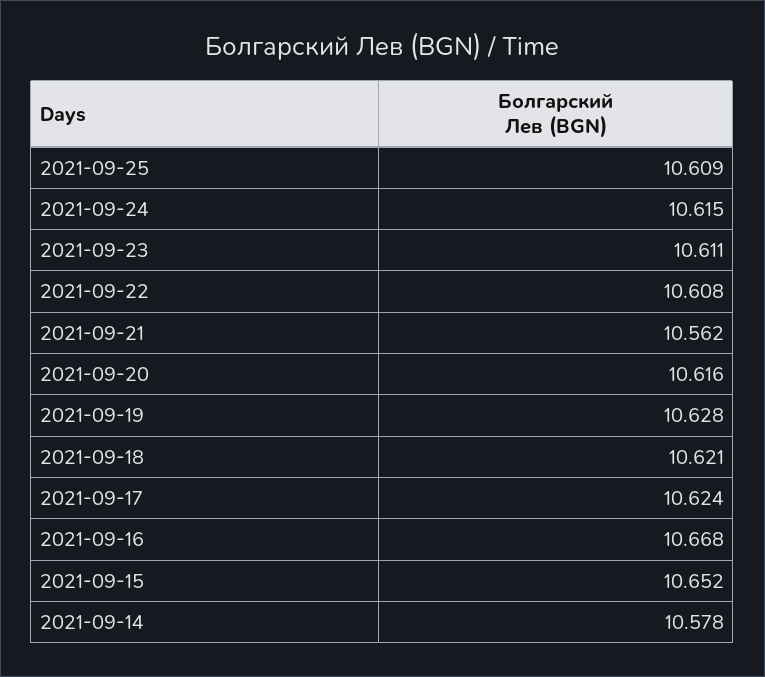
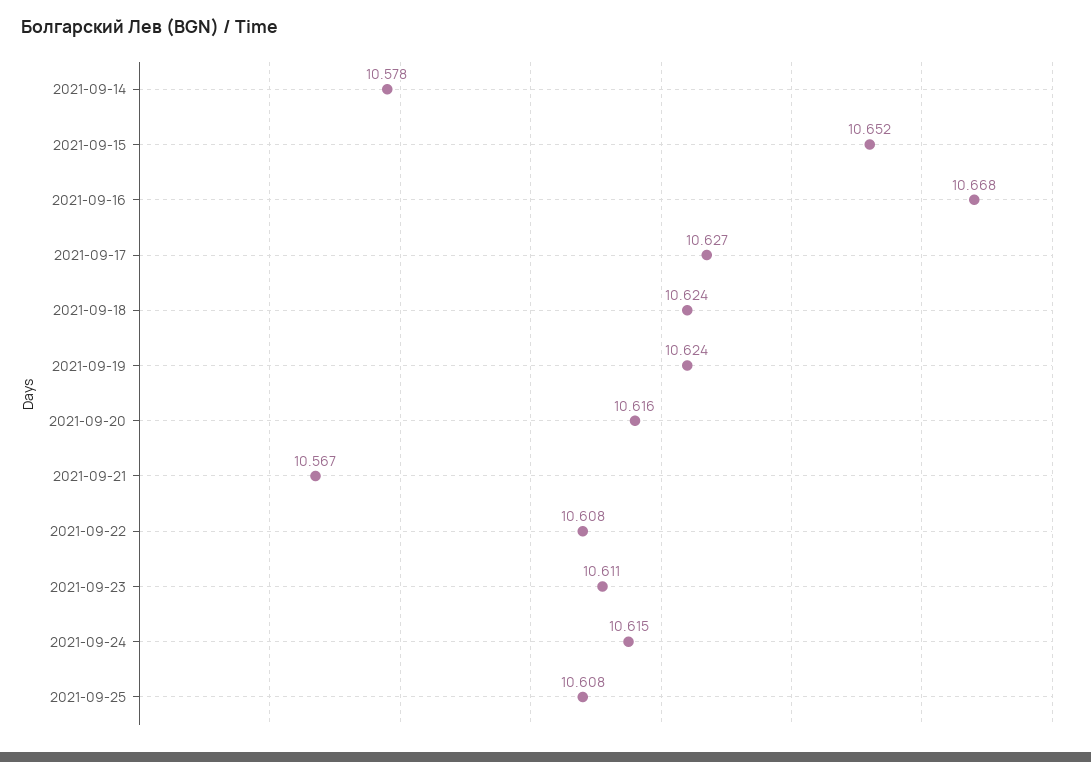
2021-09-25: 10.609 -> 10.608
2021-09-21: 10.562 -> 10.567
2021-09-19: 10.628 -> 10.624
2021-09-18: 10.621 -> 10.624
2021-09-17: 10.624 -> 10.627

